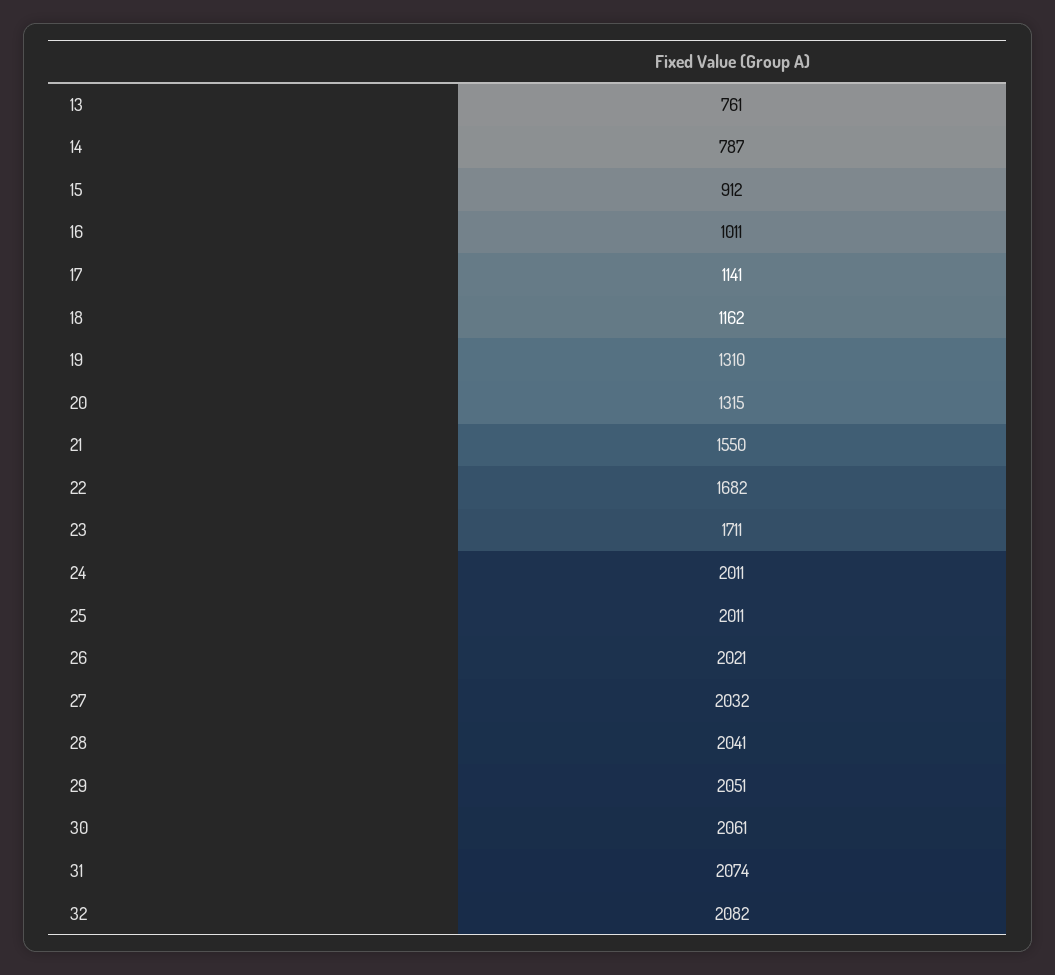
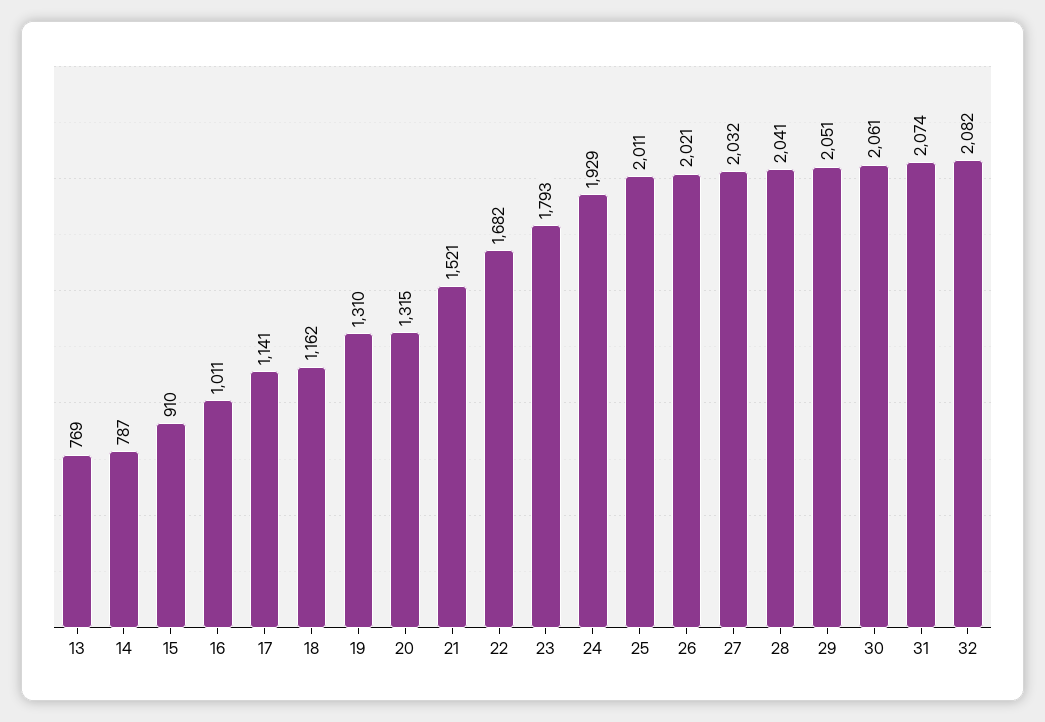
13: 761 -> 769
15: 912 -> 910
21: 1550 -> 1521
23: 1711 -> 1793
24: 2011 -> 1929

